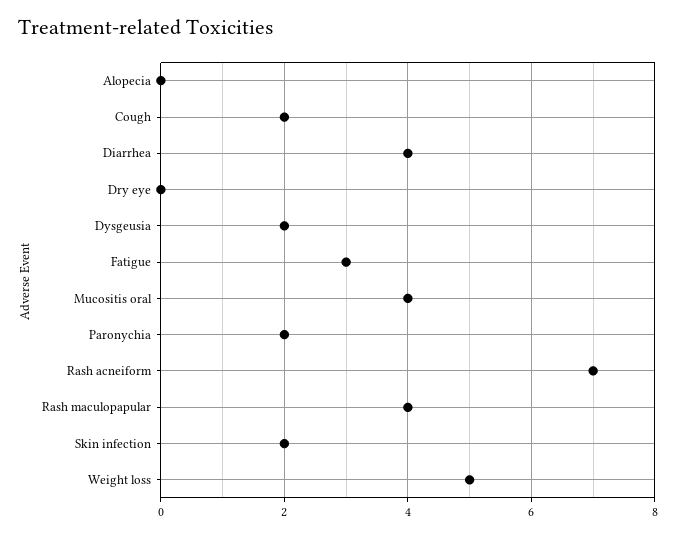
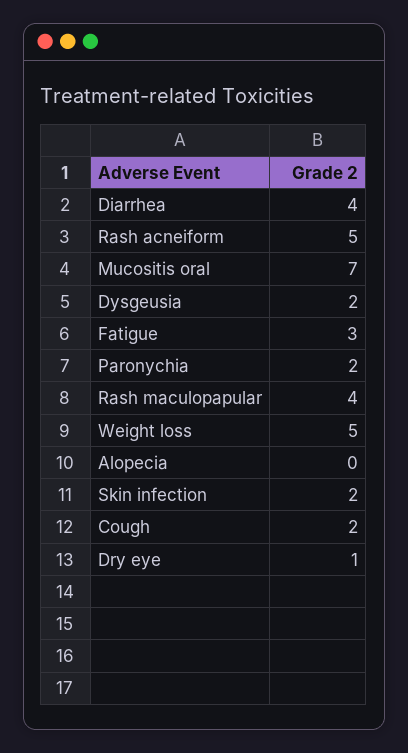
Dry eye: 0 -> 1
Mucositis oral: 4 -> 7
Rash acneiform: 7 -> 5

